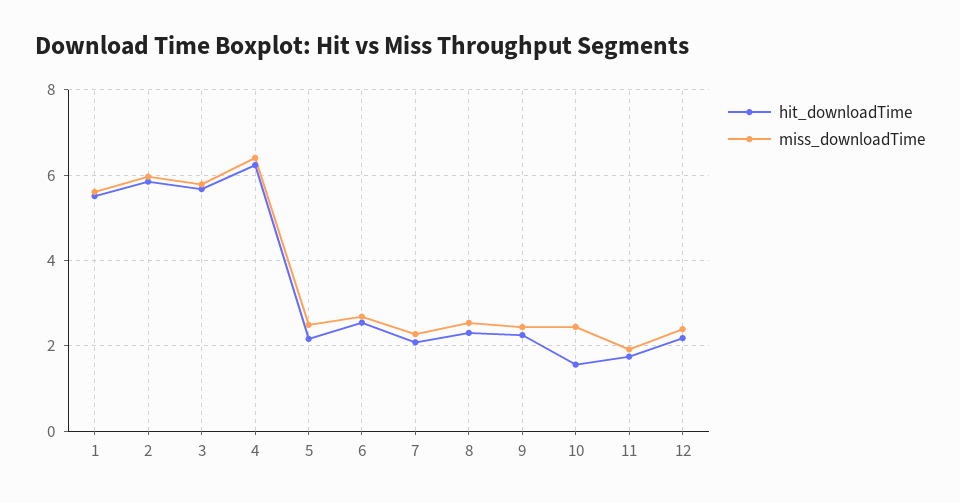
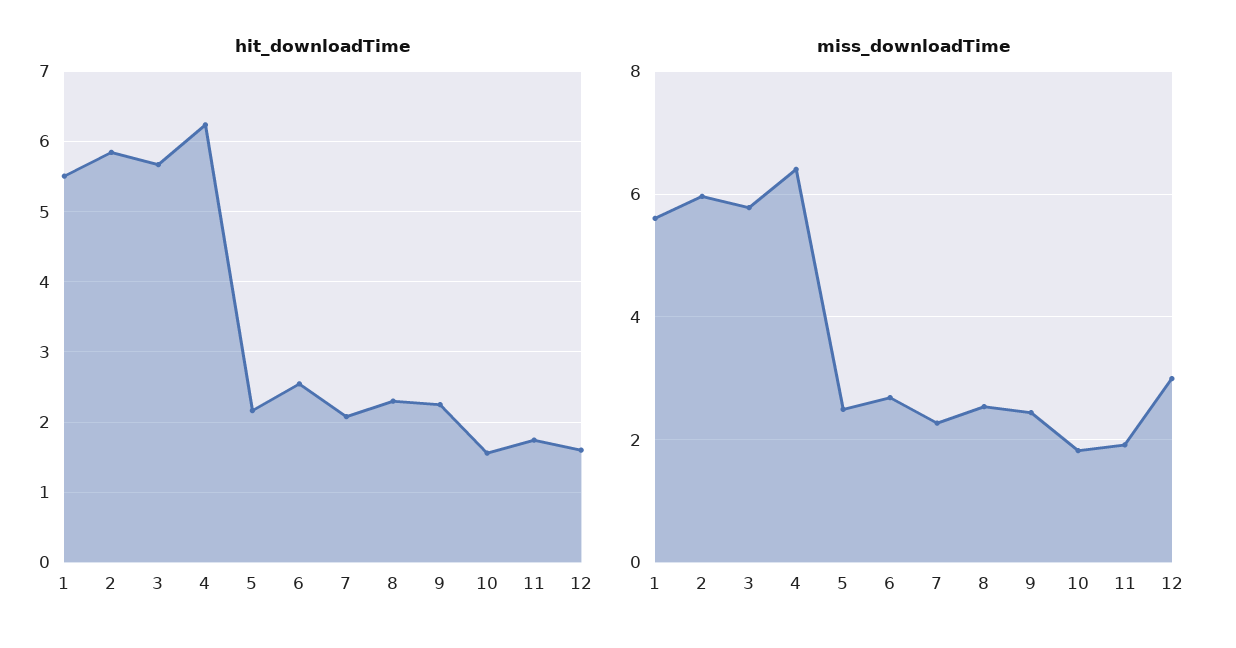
miss_downloadTime, 10: 2.4 -> 1.8
hit_downloadTime, 12: 2.2 -> 1.6
miss_downloadTime, 12: 2.4 -> 3

